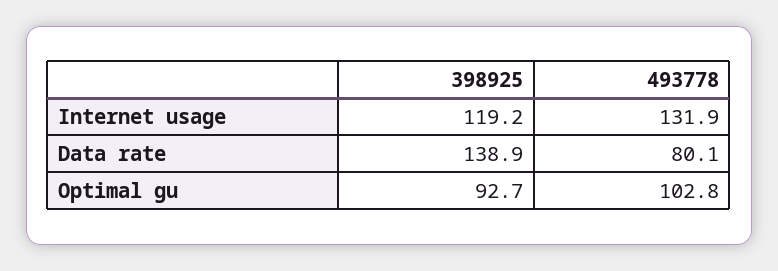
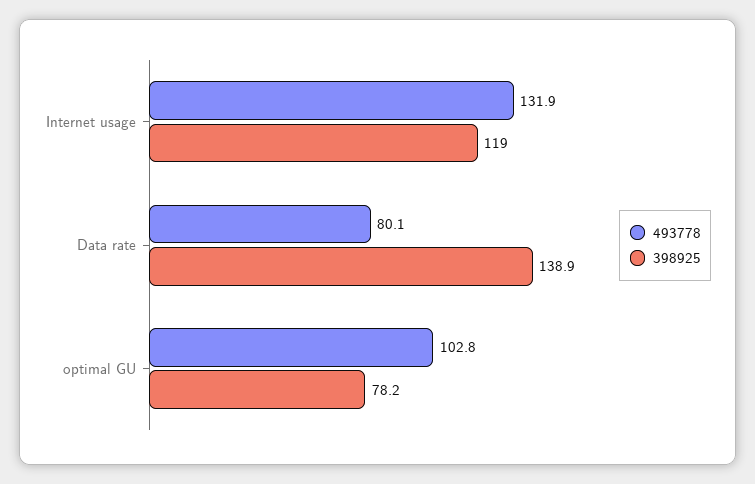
398925, Internet usage: 119.2 -> 119
398925, Optimal gu: 92.7 -> 78.2

